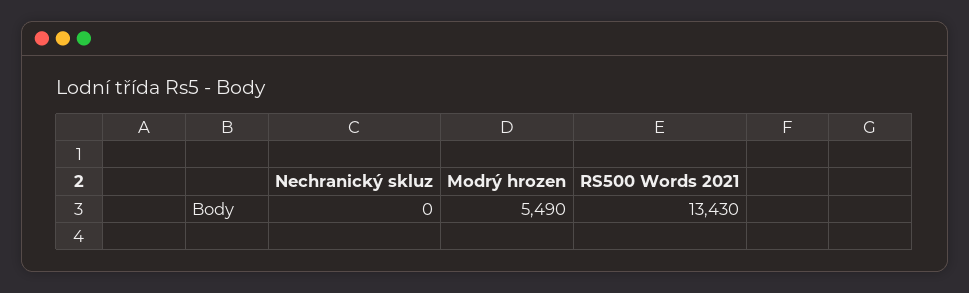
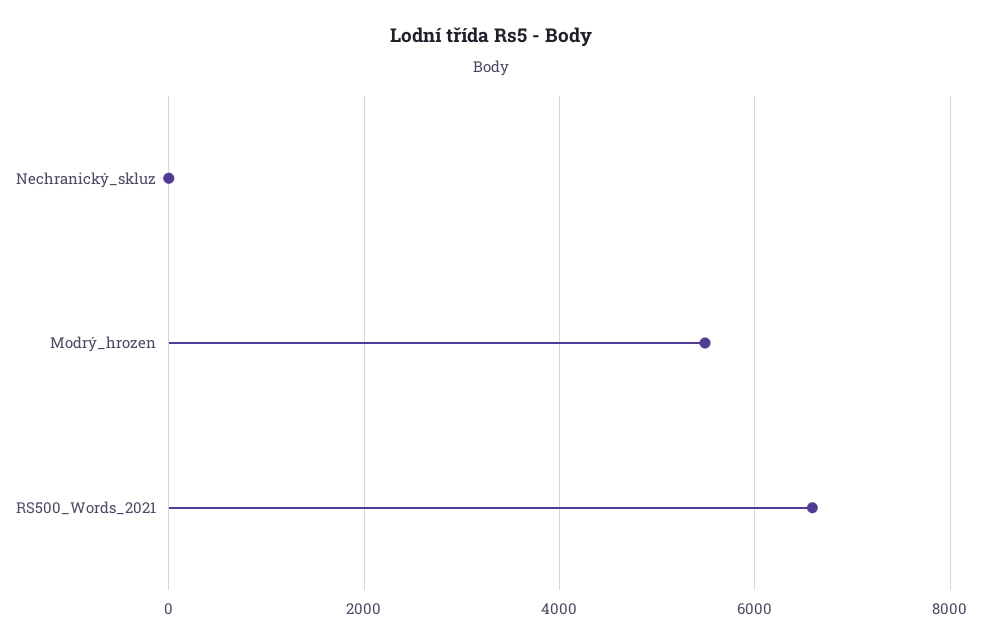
RS500 Words 2021: 13430 -> 6600

